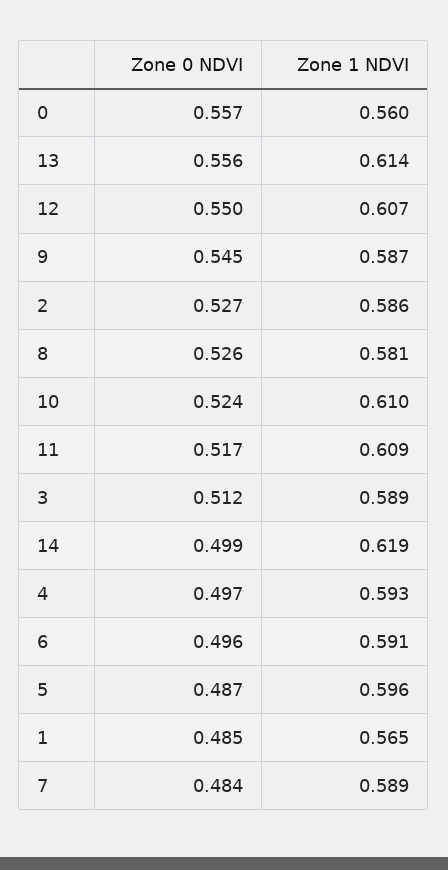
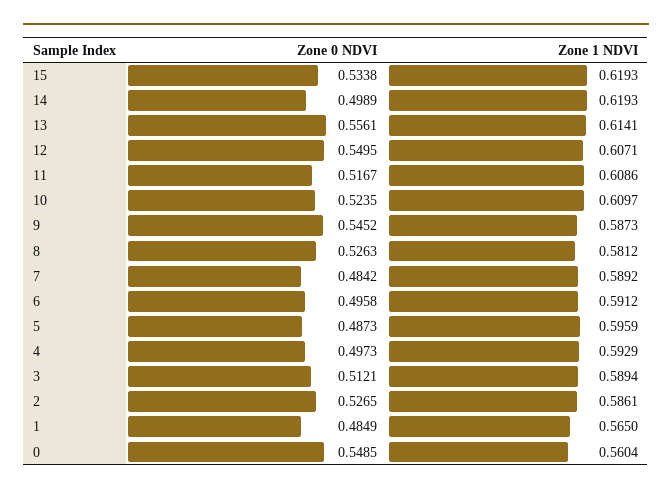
Zone 0 NDVI, 0: 0.557 -> 0.5485
Zone 0 NDVI, 15: none -> 0.5338
Zone 1 NDVI, 15: none -> 0.6193

